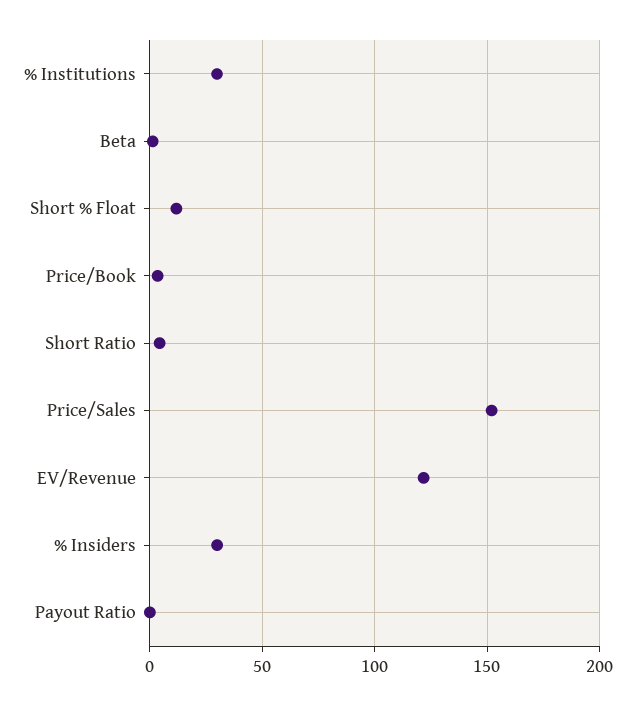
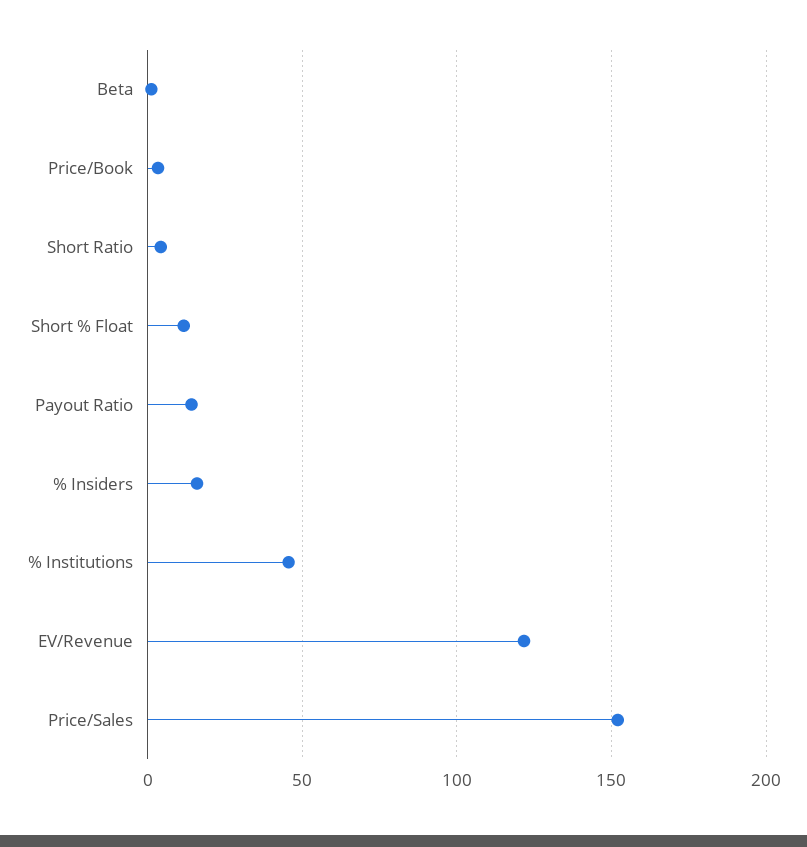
% Institutions: 30 -> 45
% Insiders: 30 -> 15
Payout Ratio: 0 -> 15

